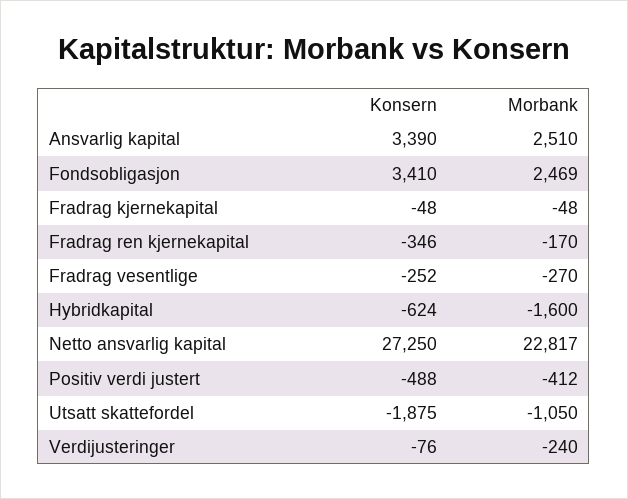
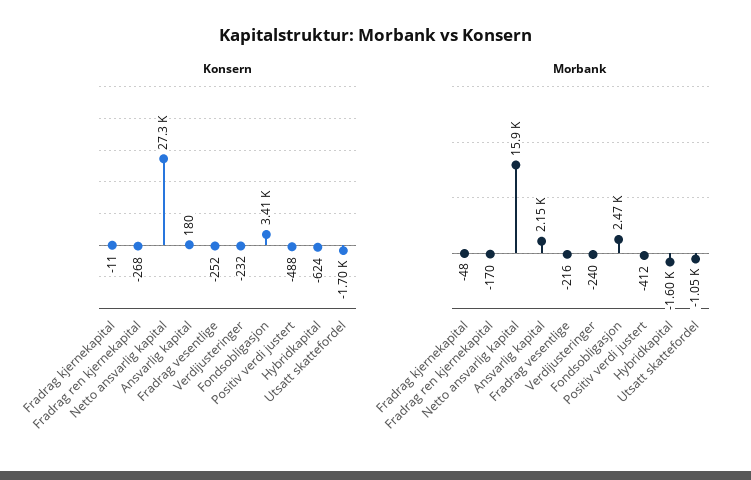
Konsern, Ansvarlig kapital: 3390 -> 180
Morbank, Ansvarlig kapital: 2510 -> 2150
Konsern, Fradrag kjernekapital: -48 -> -11
Konsern, Fradrag ren kjernekapital: -346 -> -268
Morbank, Fradrag vesentlige: -270 -> -216
Morbank, Netto ansvarlig kapital: 22817 -> 15900
Konsern, Utsatt skattefordel: -1875 -> -1700
Konsern, Verdijusteringer: -76 -> -232

